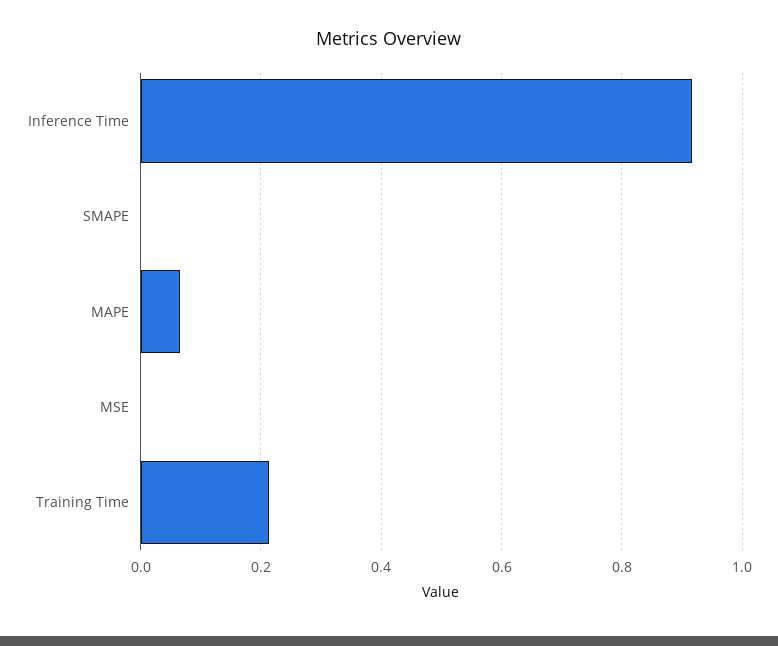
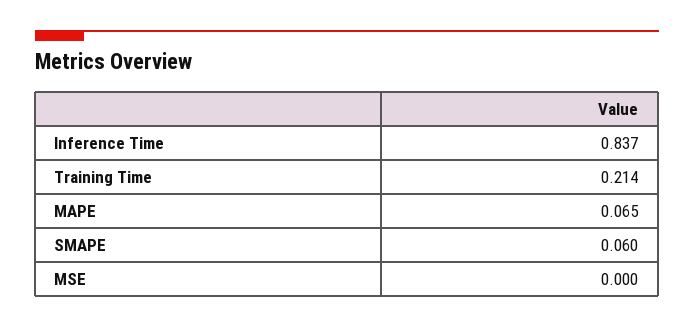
Inference Time: 0.92 -> 0.837
SMAPE: 0 -> 0.06

